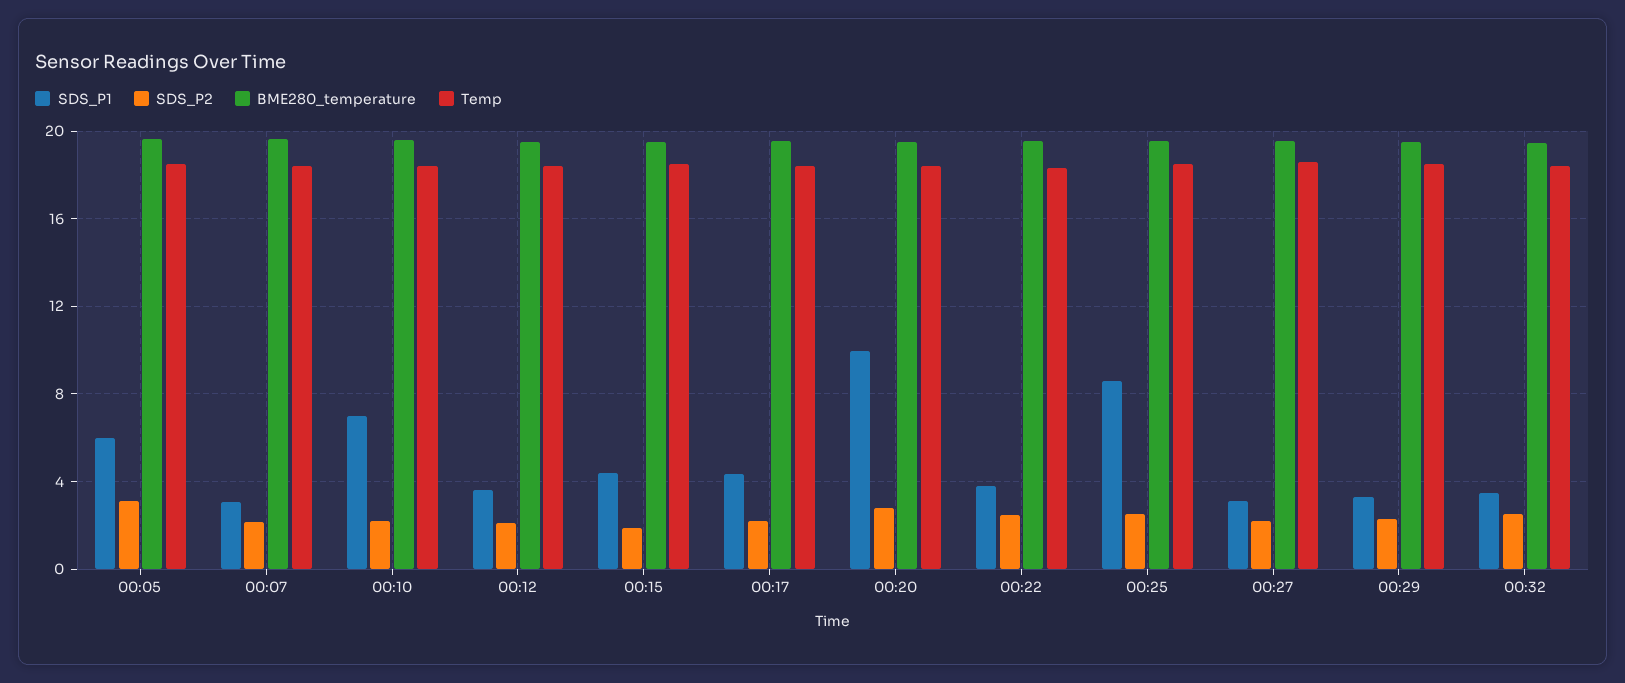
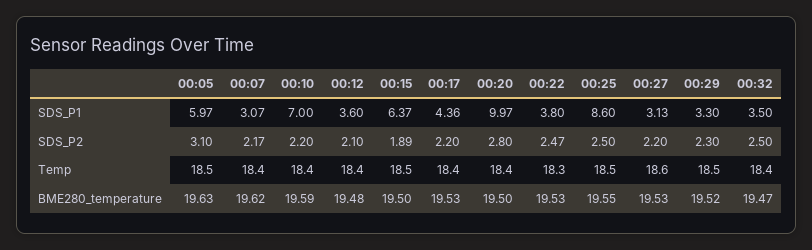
SDS_P1, 00:15: 4.5 -> 6.37

